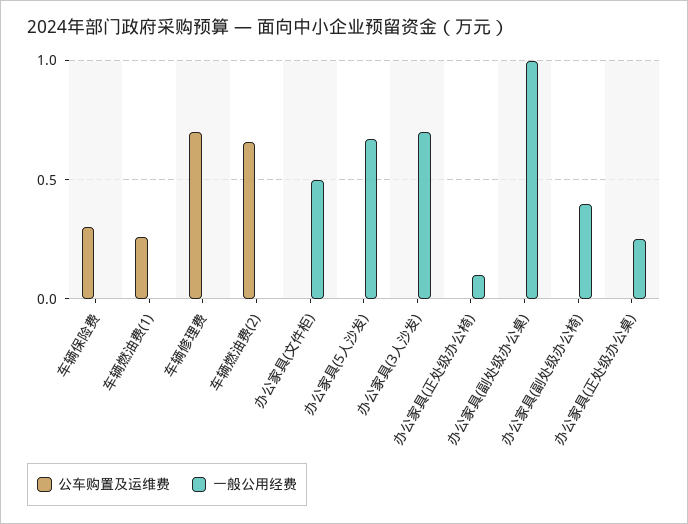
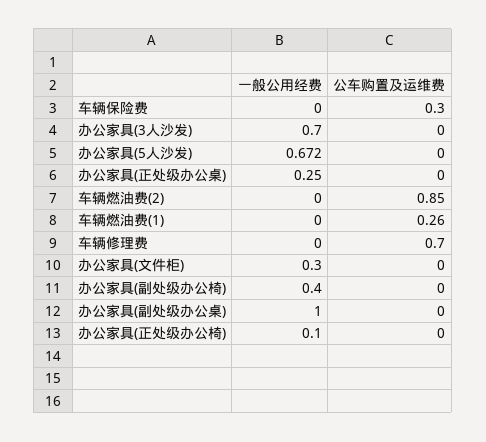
公车购置及运维费, 车辆燃油费(2): 0.65 -> 0.85
一般公用经费, 办公家具(文件柜): 0.5 -> 0.3

